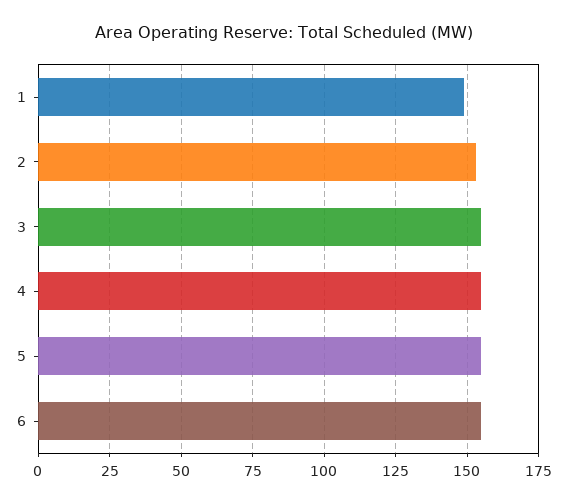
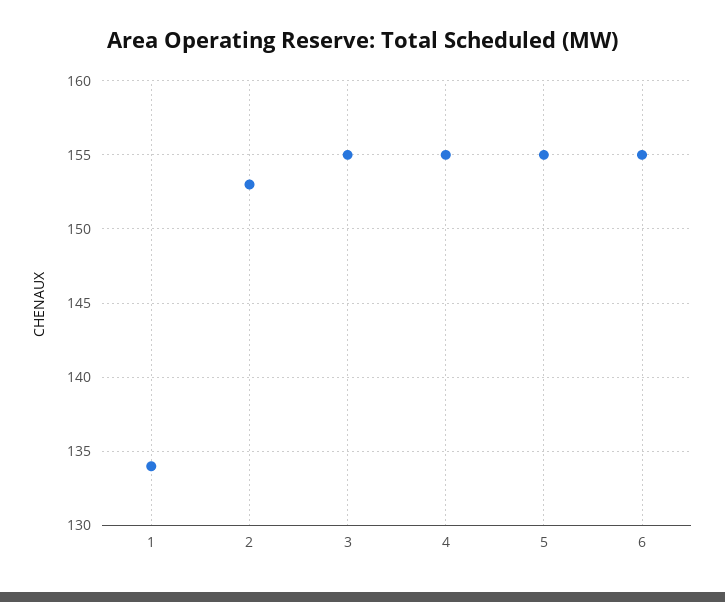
1: 150 -> 134

